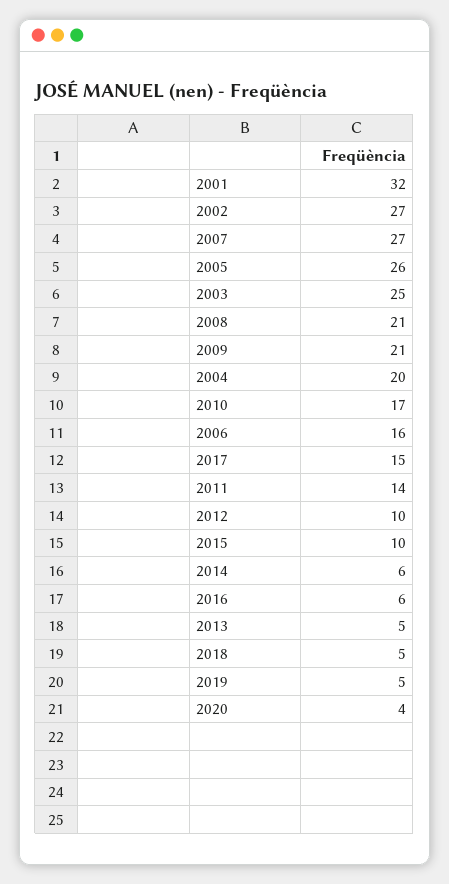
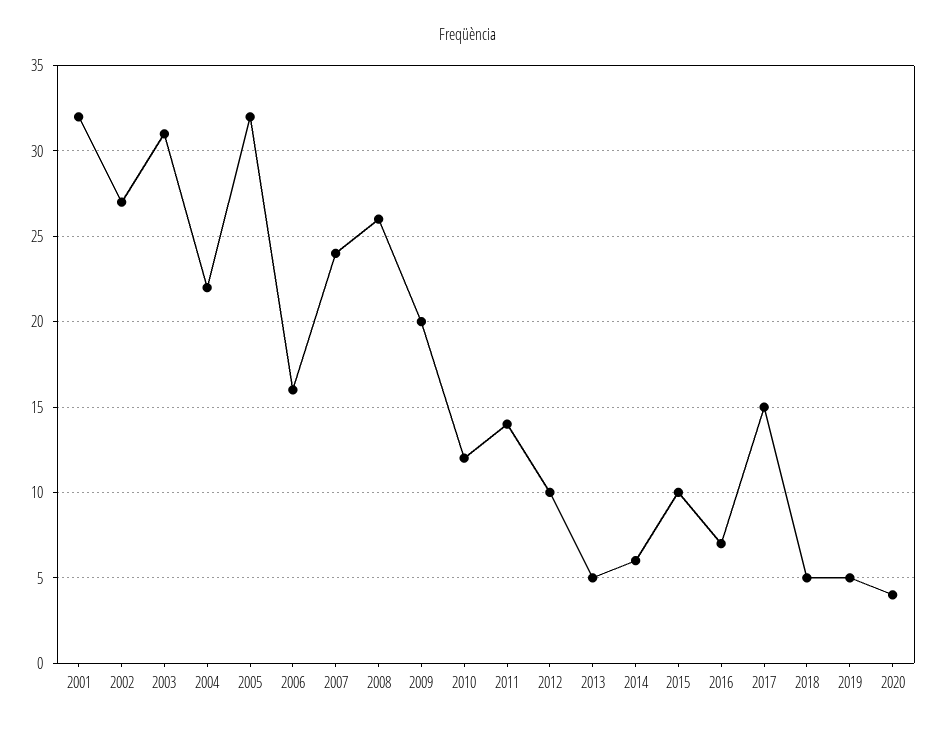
2007: 27 -> 24
2005: 26 -> 32
2003: 25 -> 31
2008: 21 -> 26
2009: 21 -> 20
2004: 20 -> 22
2010: 17 -> 12
2016: 6 -> 7

